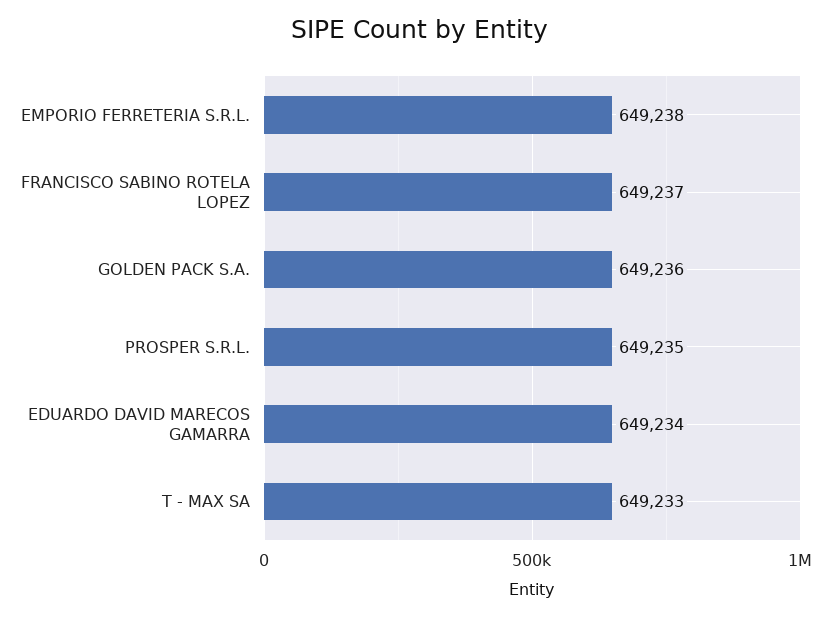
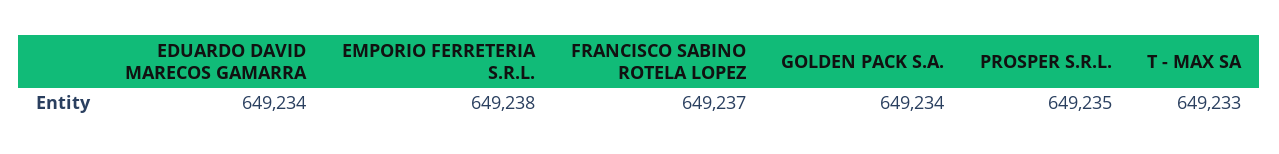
GOLDEN PACK S.A.: 649236 -> 649234

